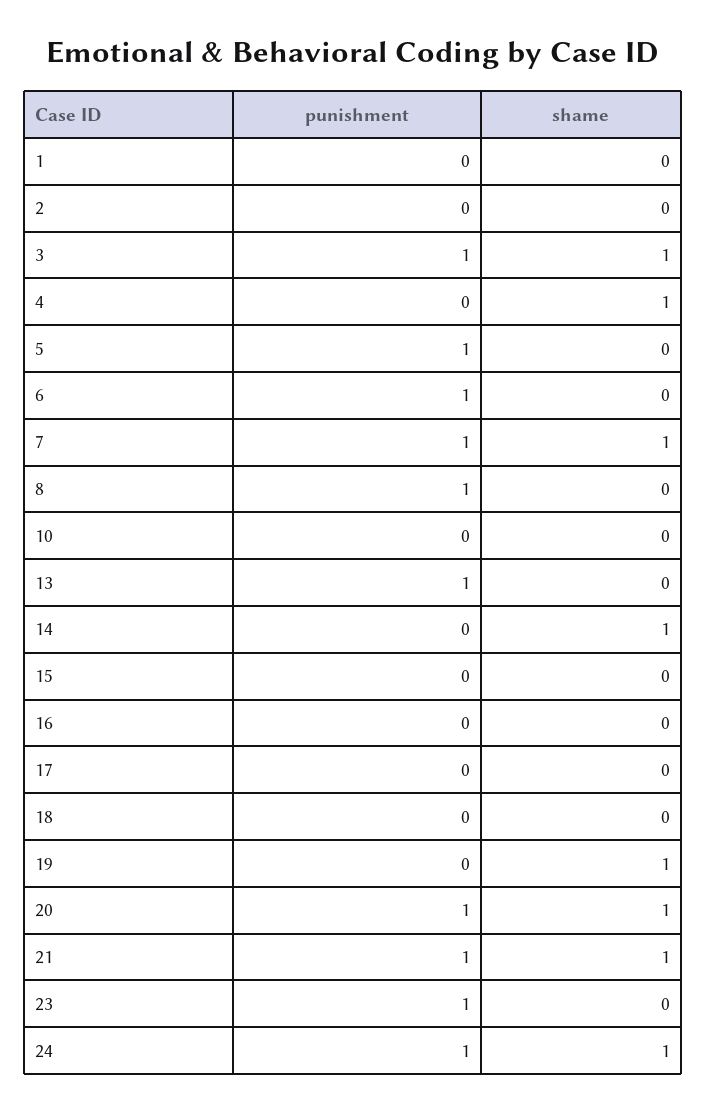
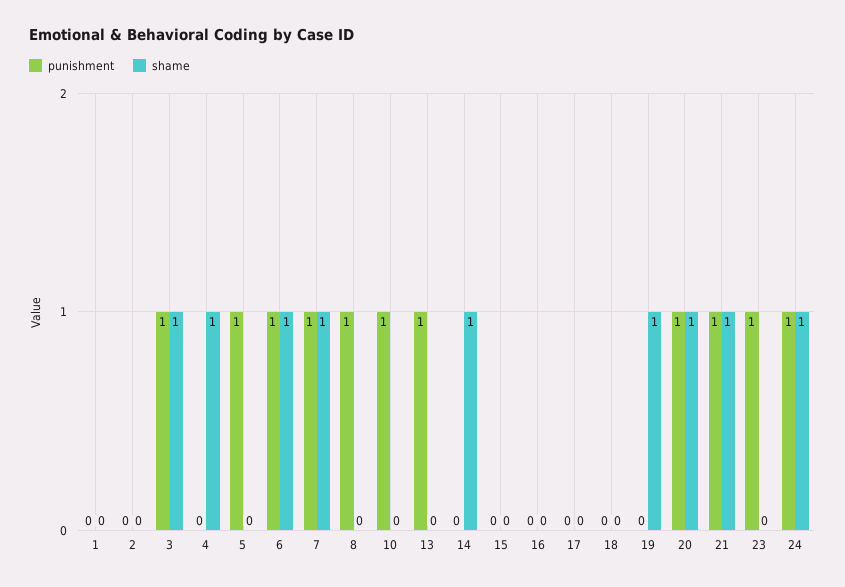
shame, 6: 0 -> 1
punishment, 10: 0 -> 1

